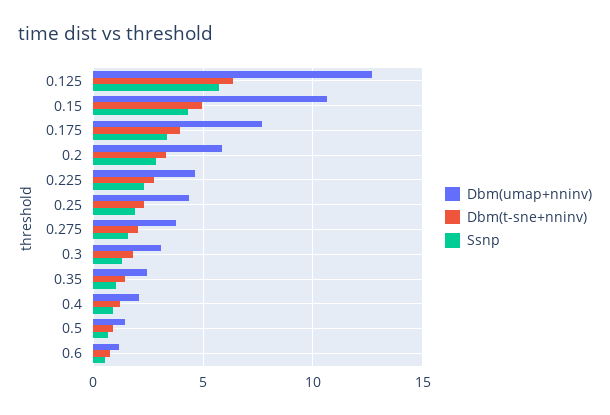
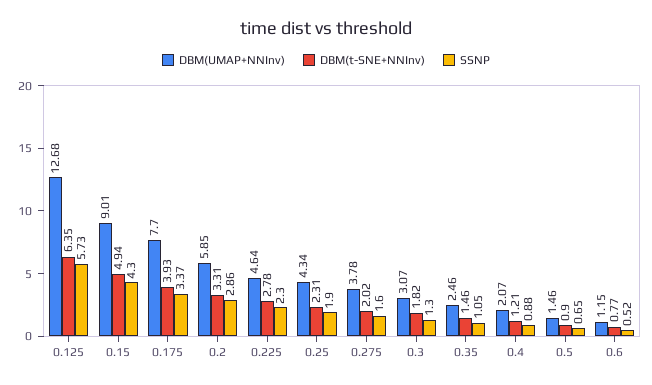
Dbm(umap+nninv), 0.15: 10.5 -> 9.01

